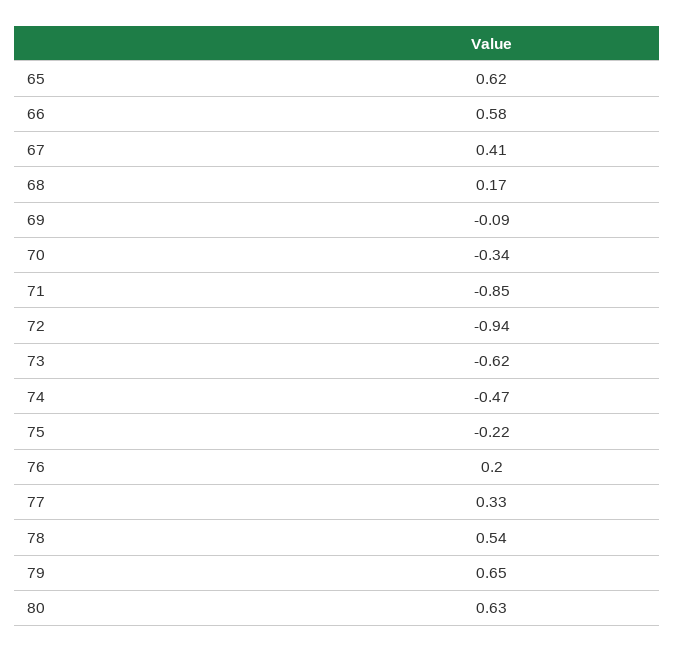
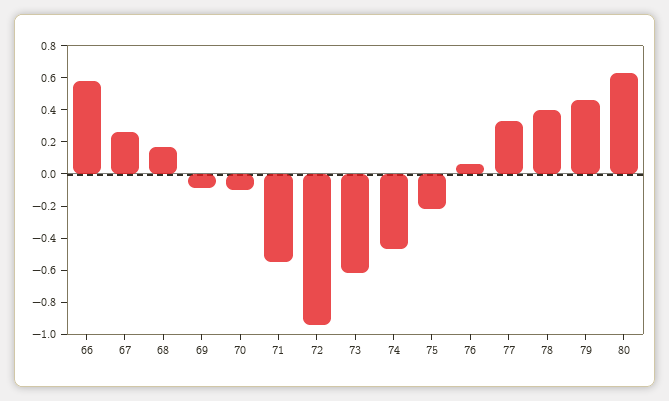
65: 0.62 -> none
67: 0.41 -> 0.25
70: -0.34 -> -0.1
71: -0.85 -> -0.55
76: 0.2 -> 0.05
78: 0.54 -> 0.4
79: 0.65 -> 0.45

